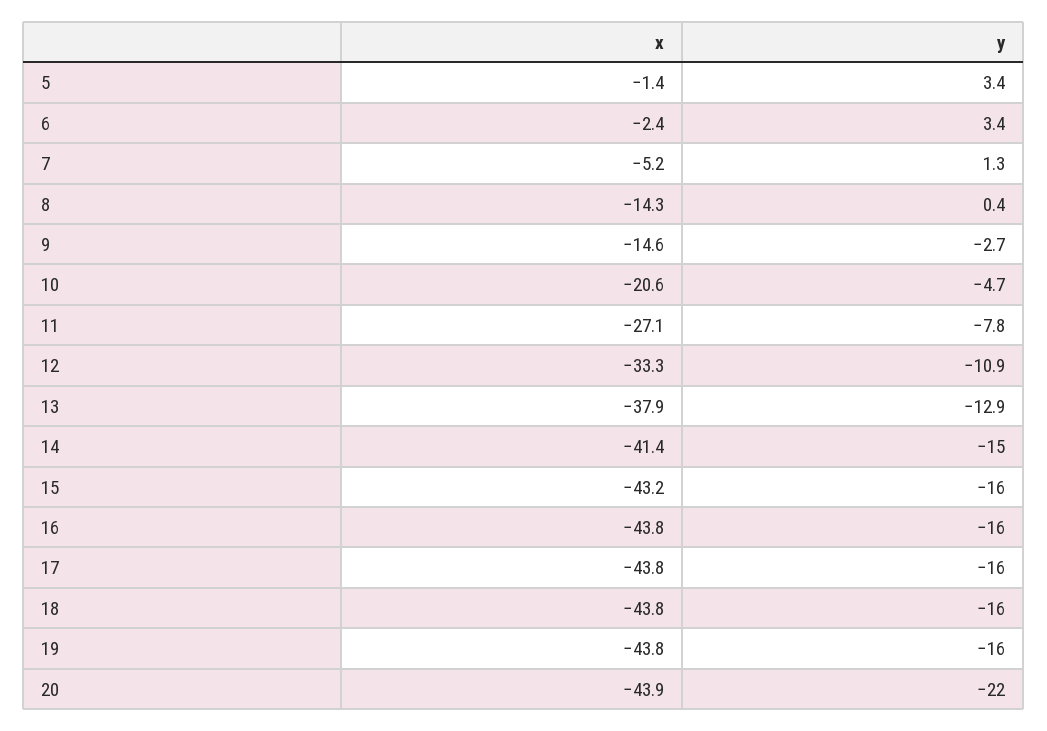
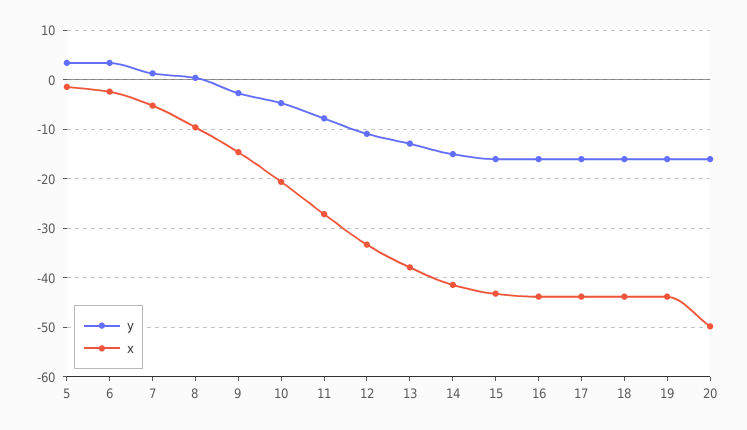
x, 8: -14.3 -> -10
x, 20: -43.9 -> -50
y, 20: -22 -> -16

